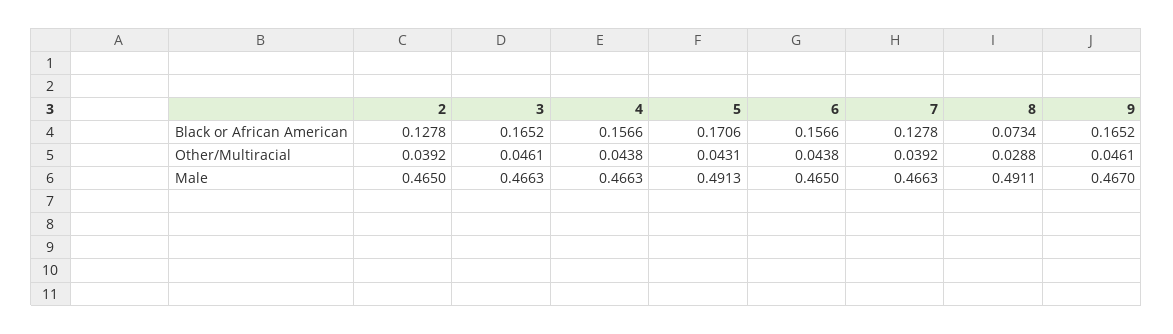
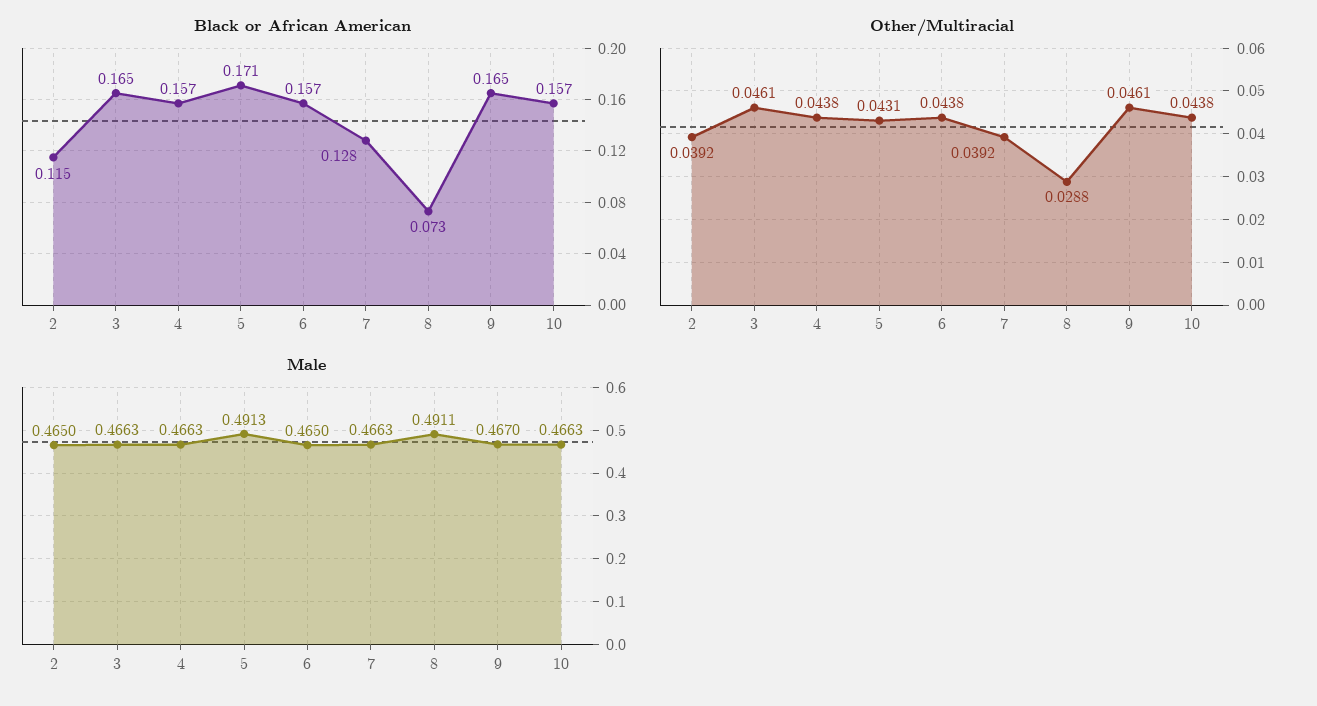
Black or African American, 2: 0.1278 -> 0.115
Black or African American, 10: none -> 0.157
Other/Multiracial, 10: none -> 0.0438
Male, 10: none -> 0.4663

